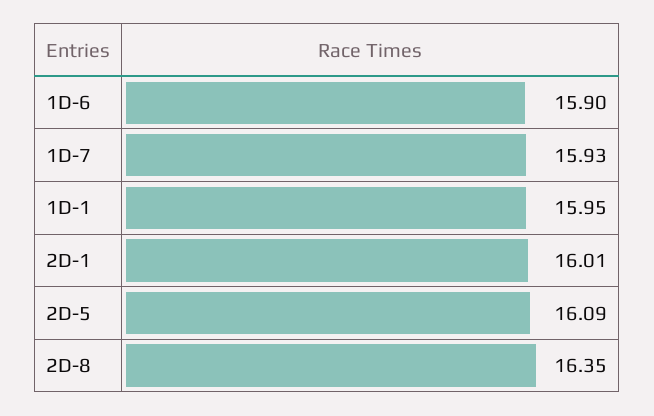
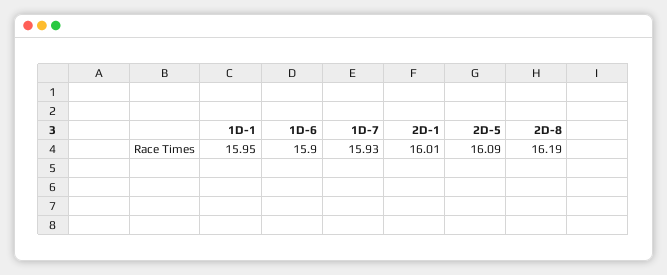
2D-8: 16.35 -> 16.19

